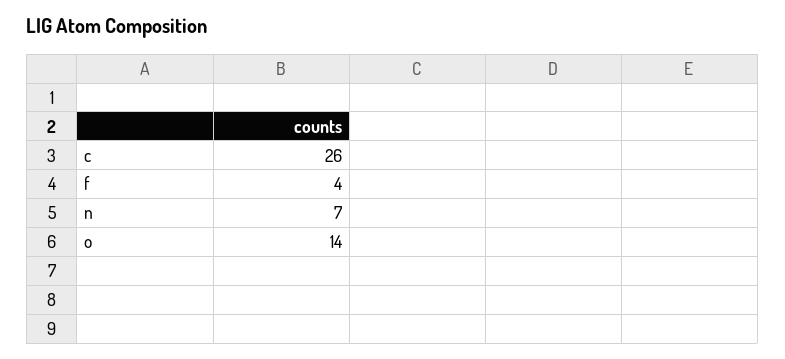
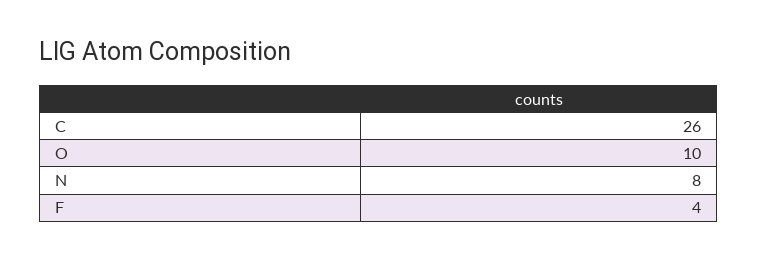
n: 7 -> 8
o: 14 -> 10

